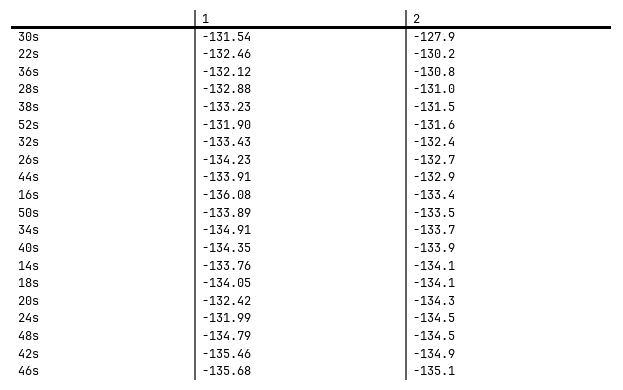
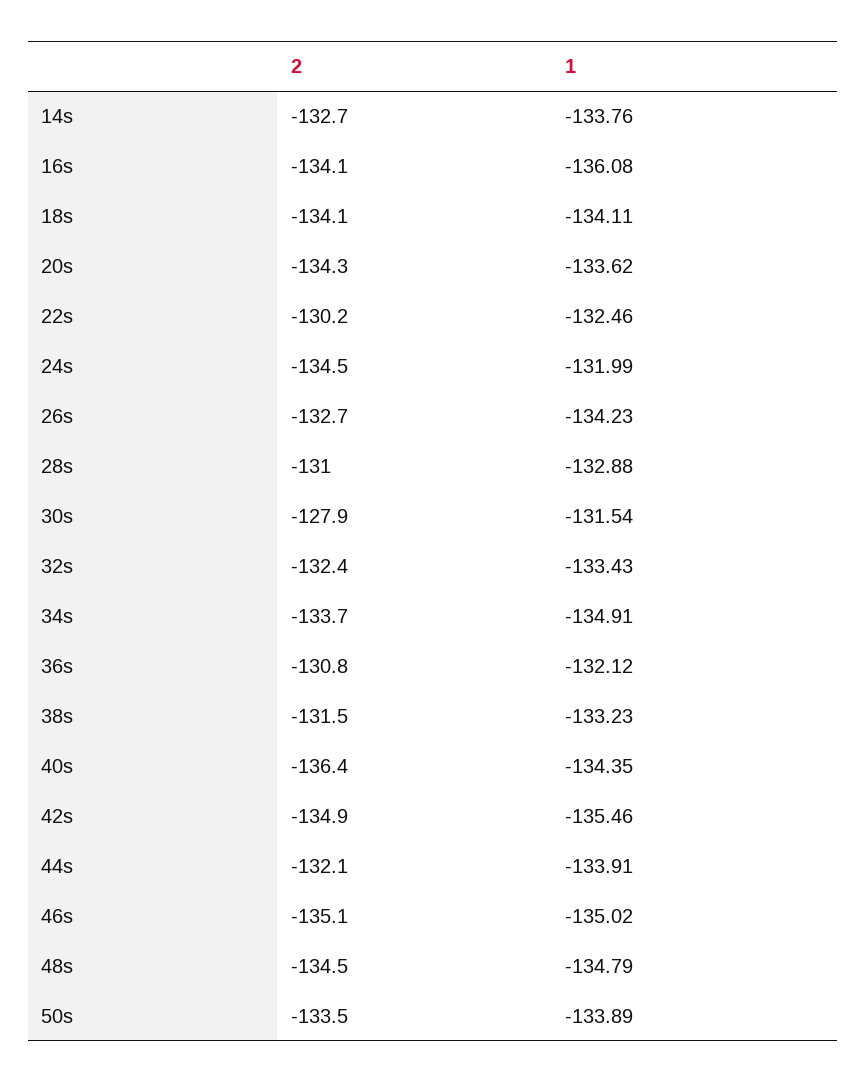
1, 52s: -131.9 -> none
2, 52s: -131.6 -> none
2, 44s: -132.9 -> -132.1
2, 16s: -133.4 -> -134.1
2, 40s: -133.9 -> -136.4
2, 14s: -134.1 -> -132.7
1, 18s: -134.05 -> -134.11
1, 20s: -132.42 -> -133.62
1, 46s: -135.68 -> -135.02

